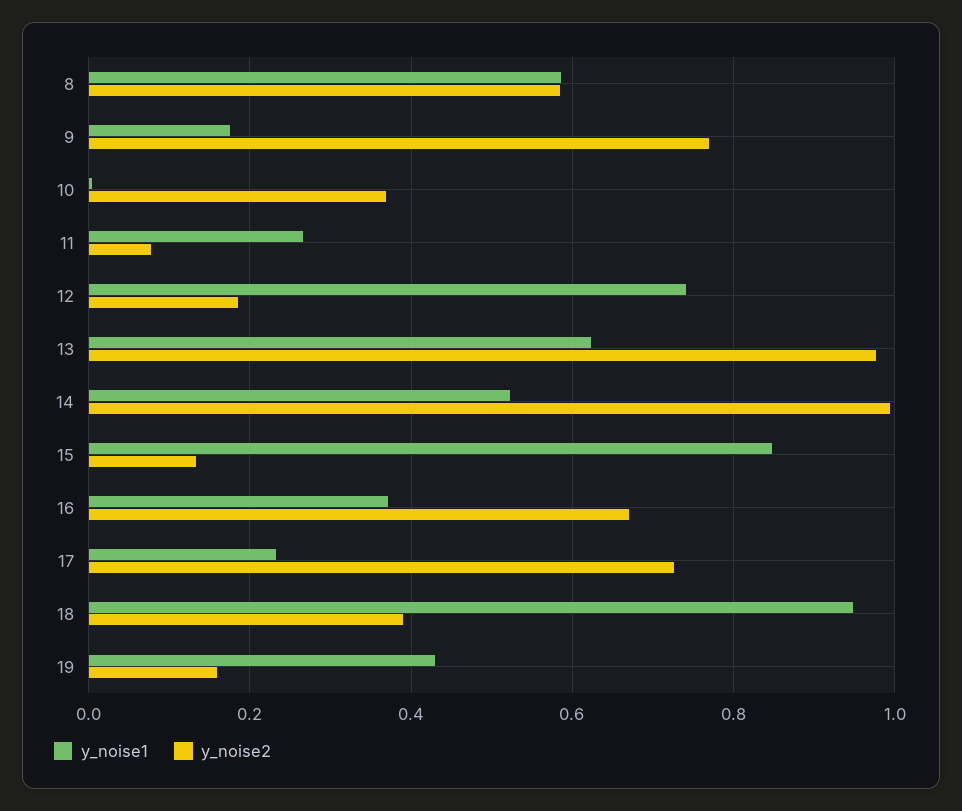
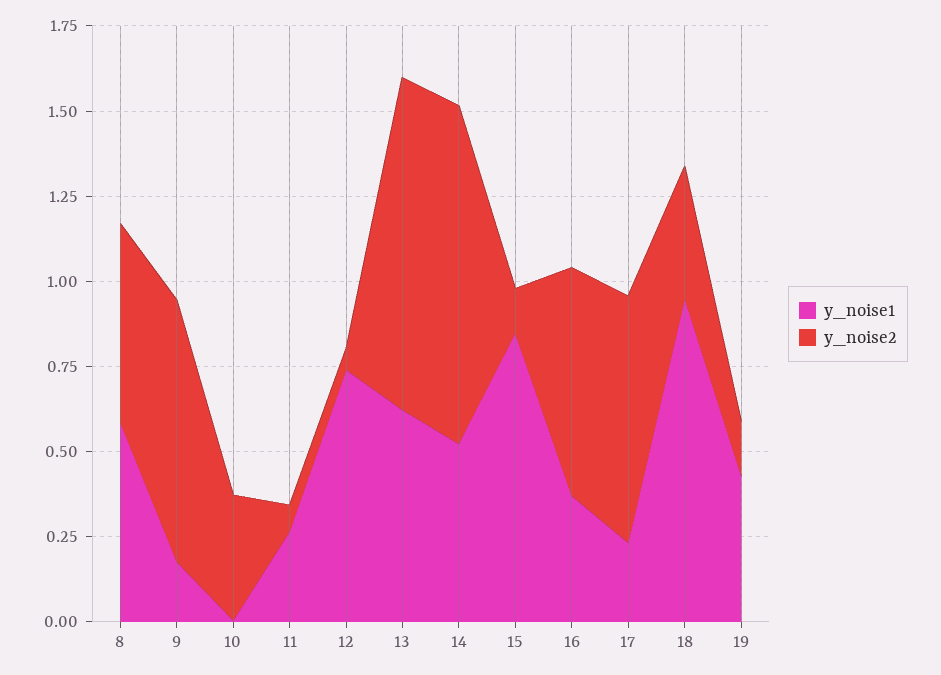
y_noise2, 12: 0.18 -> 0.05

